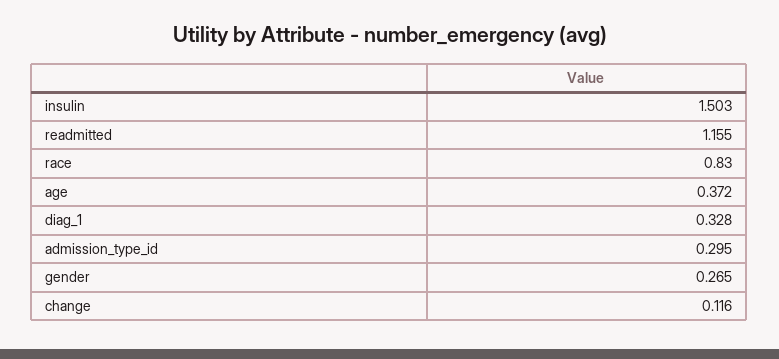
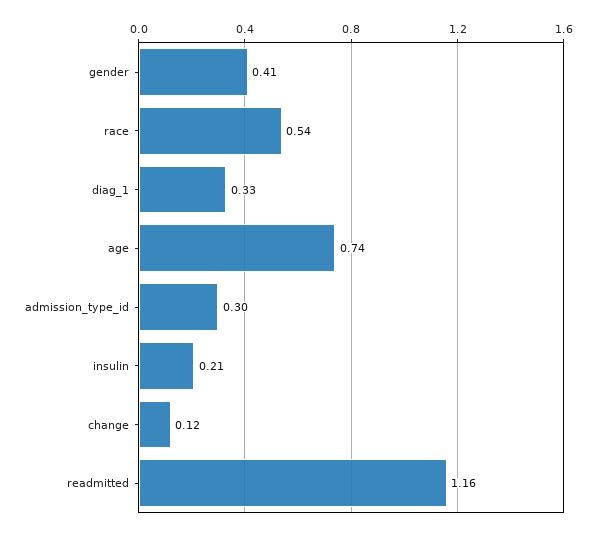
insulin: 1.503 -> 0.21
race: 0.83 -> 0.54
age: 0.372 -> 0.74
gender: 0.265 -> 0.41

